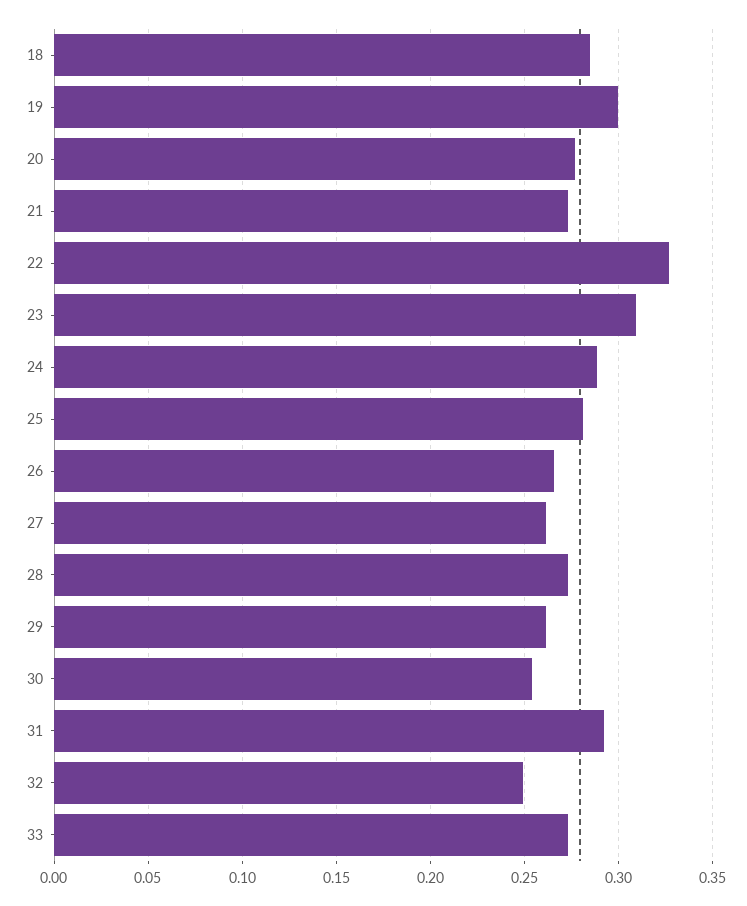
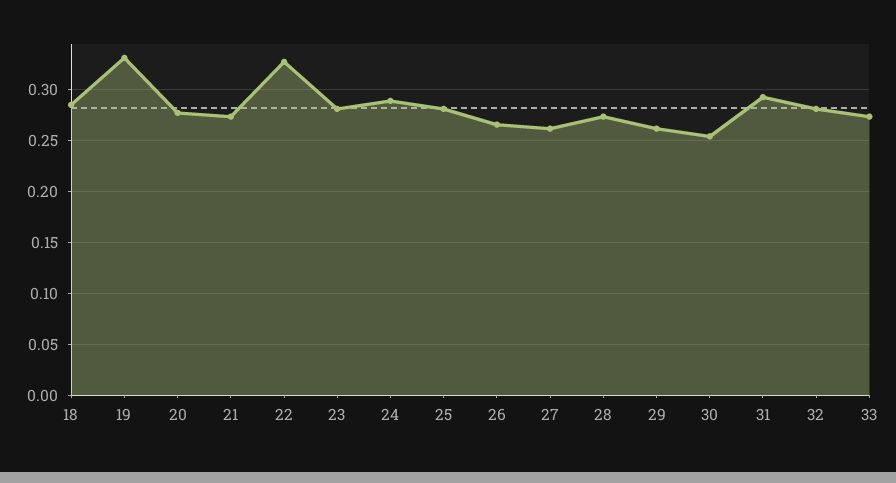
19: 0.3 -> 0.33
23: 0.31 -> 0.28
32: 0.25 -> 0.28

